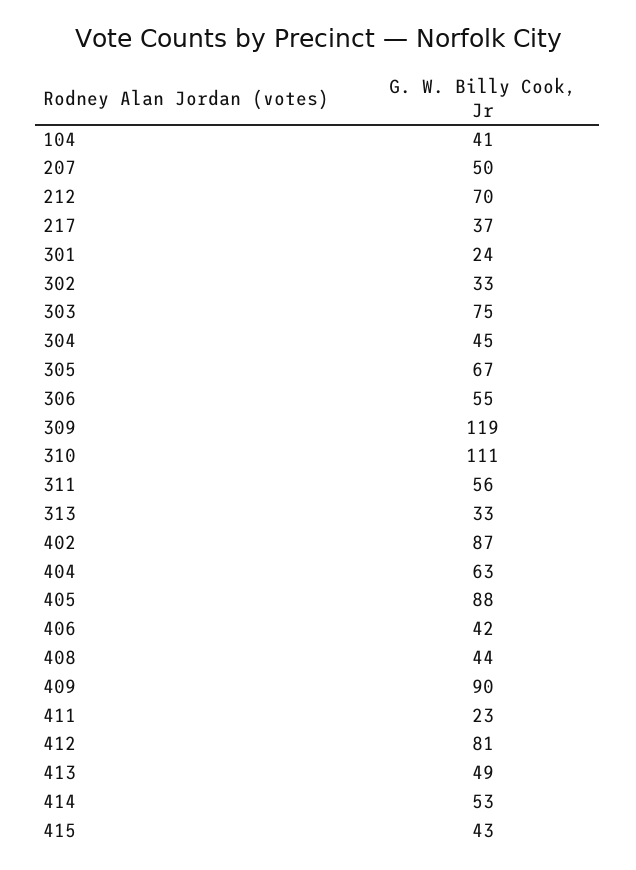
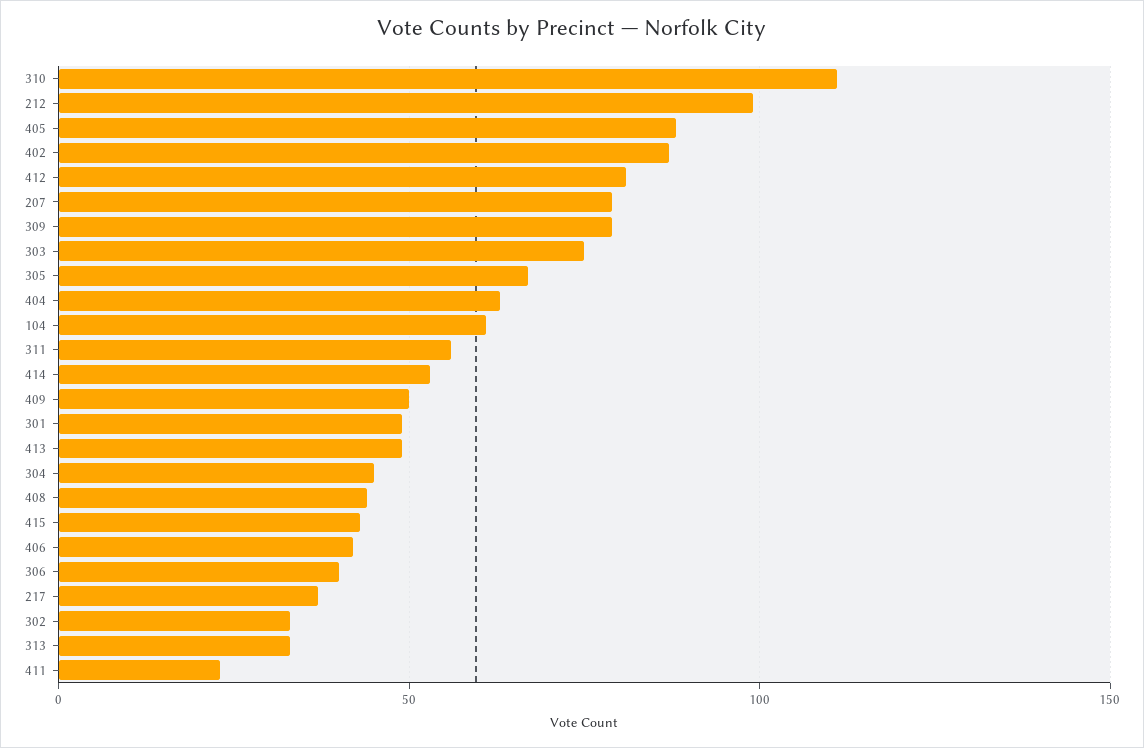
104: 41 -> 60
207: 50 -> 80
212: 70 -> 100
301: 24 -> 50
306: 55 -> 40
309: 119 -> 80
409: 90 -> 50

